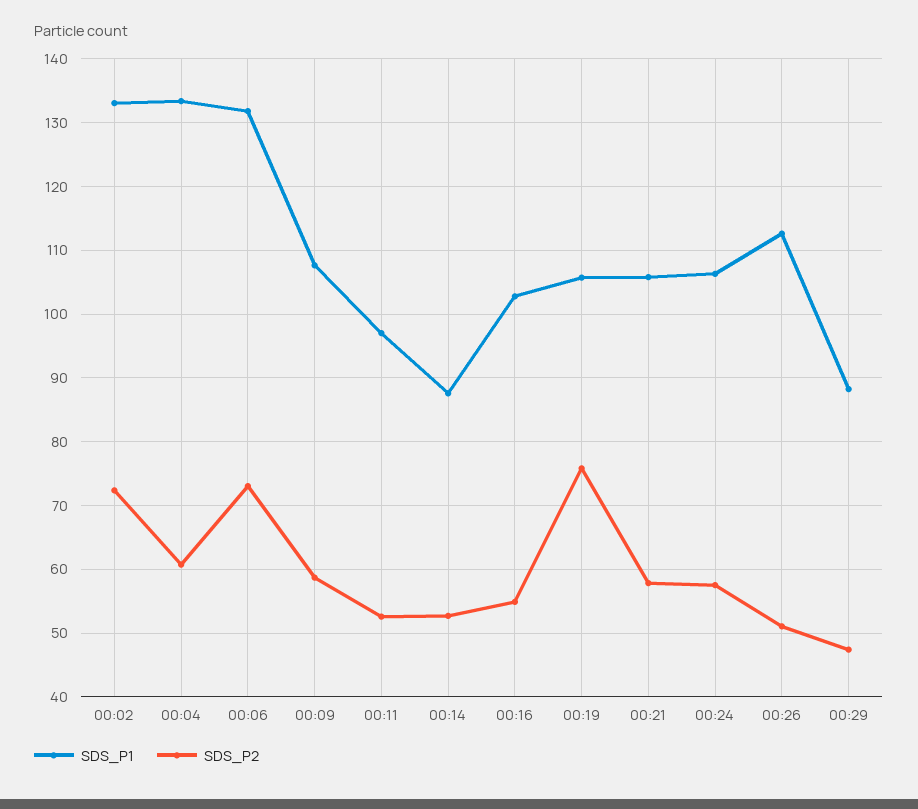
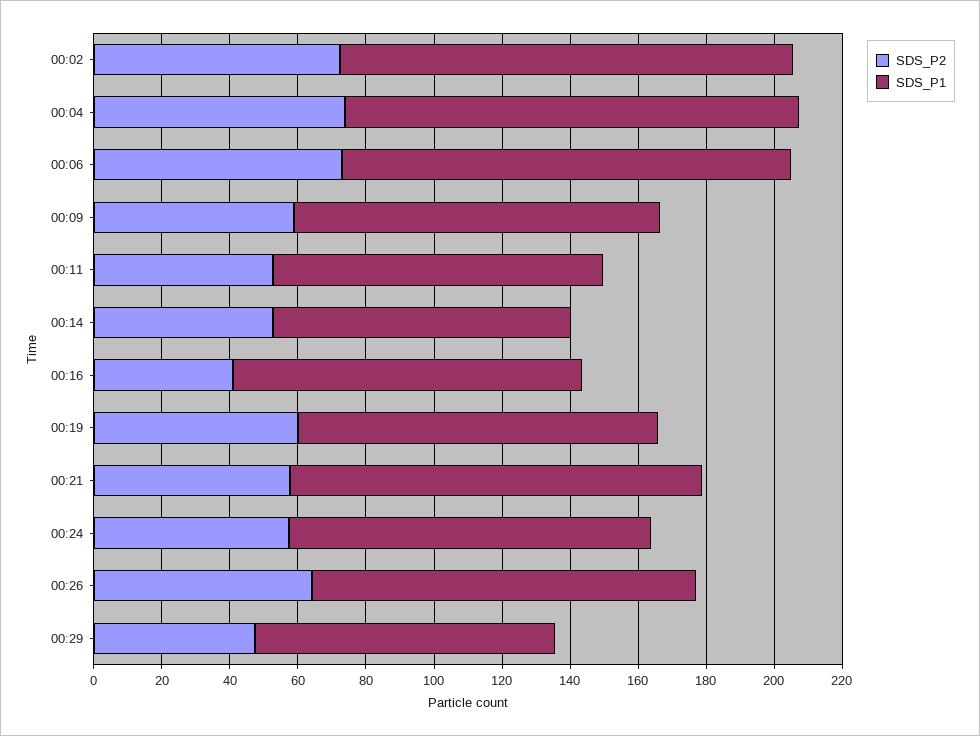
SDS_P2, 00:04: 61 -> 75
SDS_P2, 00:16: 55 -> 40
SDS_P2, 00:19: 76 -> 60
SDS_P1, 00:21: 106 -> 120
SDS_P2, 00:26: 51 -> 65

